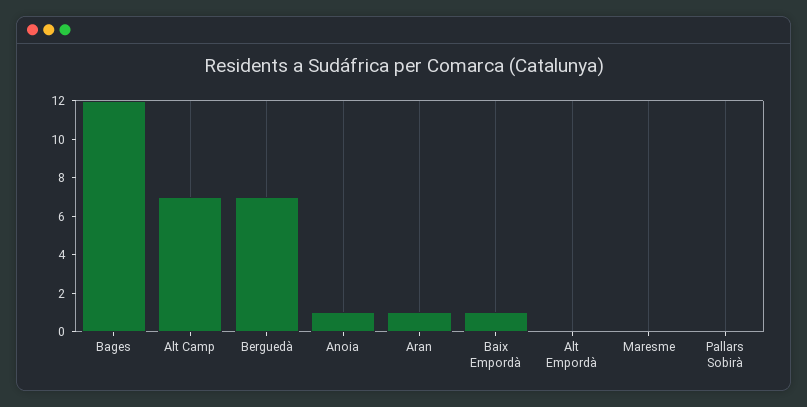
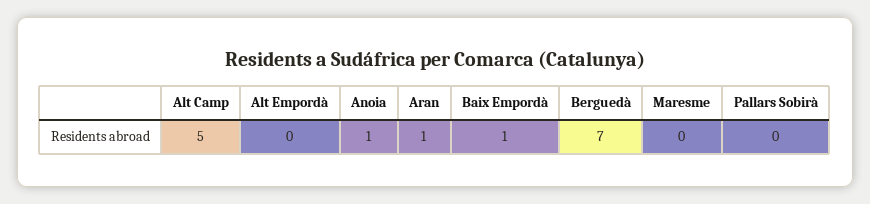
Bages: 12 -> none
Alt Camp: 7 -> 5

